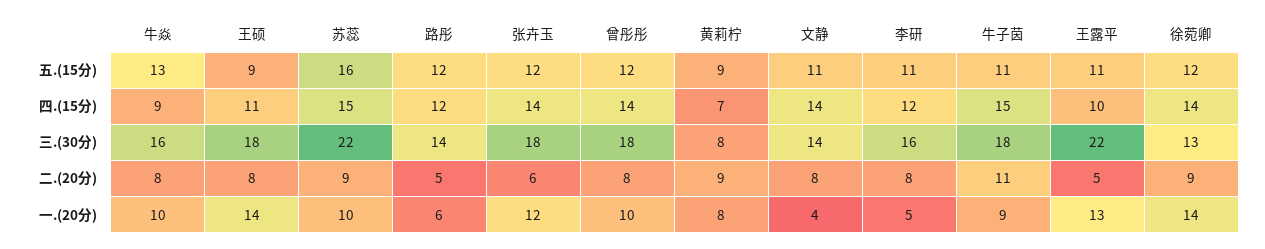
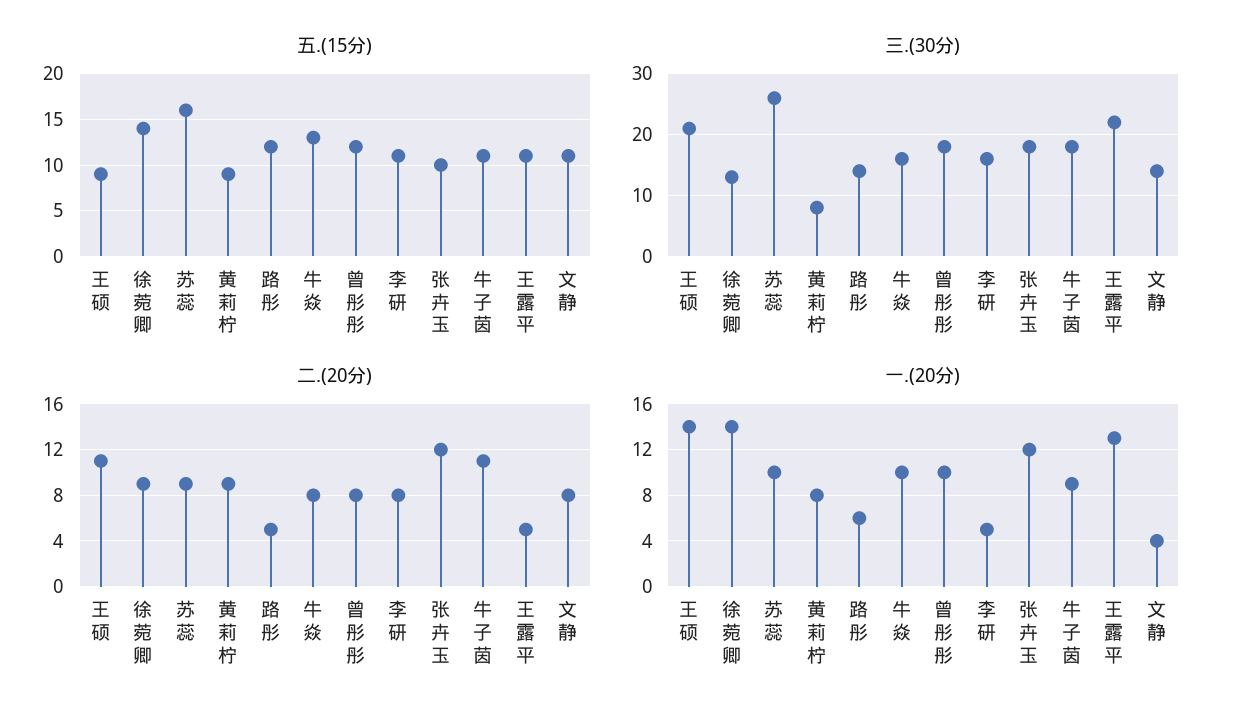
五.(15分), 张卉玉: 12 -> 10
五.(15分), 徐菀卿: 12 -> 14
四.(15分), 牛焱: 9 -> none
四.(15分), 王硕: 11 -> none
四.(15分), 苏蕊: 15 -> none
四.(15分), 路彤: 12 -> none
四.(15分), 张卉玉: 14 -> none
四.(15分), 曾彤彤: 14 -> none
四.(15分), 黄莉柠: 7 -> none
四.(15分), 文静: 14 -> none
四.(15分), 李研: 12 -> none
四.(15分), 牛子茵: 15 -> none
四.(15分), 王露平: 10 -> none
四.(15分), 徐菀卿: 14 -> none
三.(30分), 王硕: 18 -> 21
三.(30分), 苏蕊: 22 -> 26
二.(20分), 王硕: 8 -> 11
二.(20分), 张卉玉: 6 -> 12

